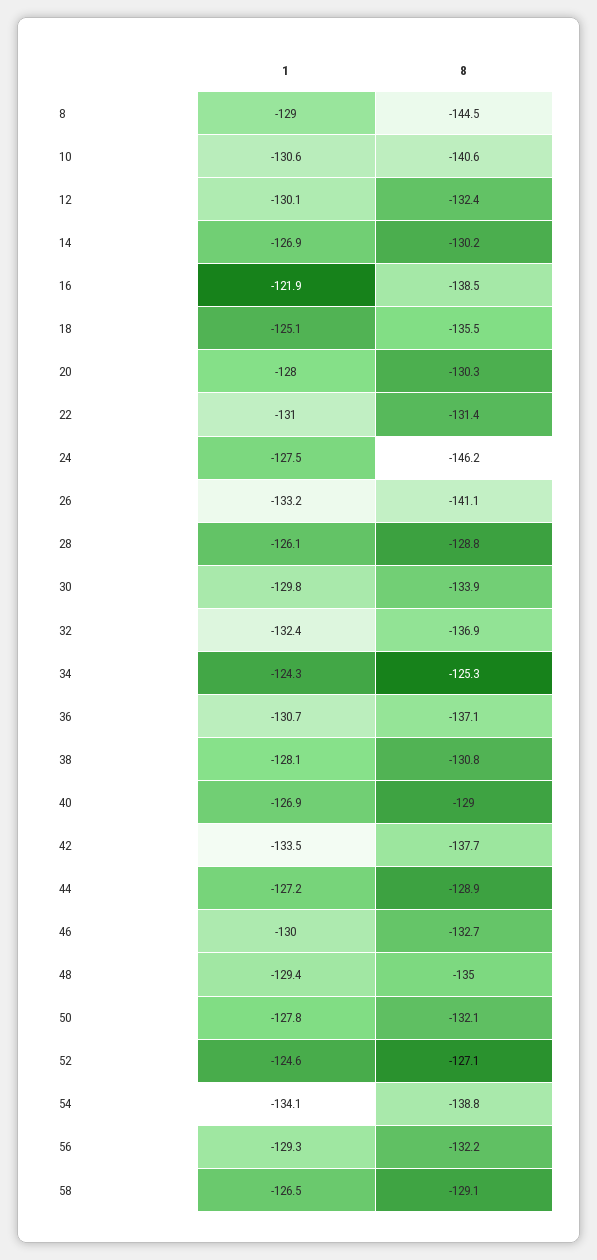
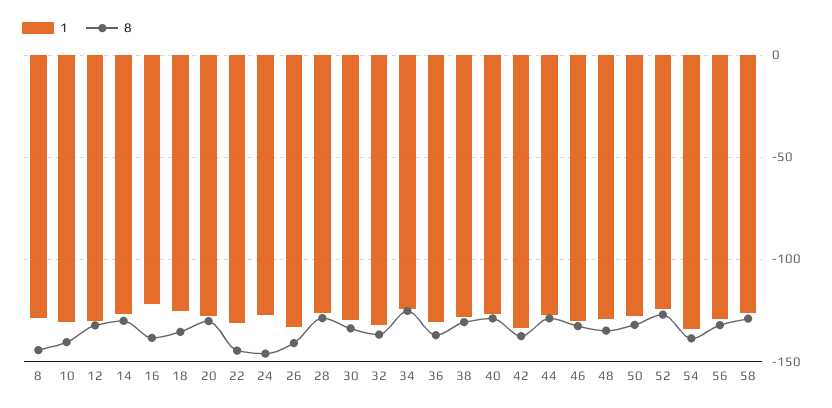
8, 22: -131.4 -> -145

